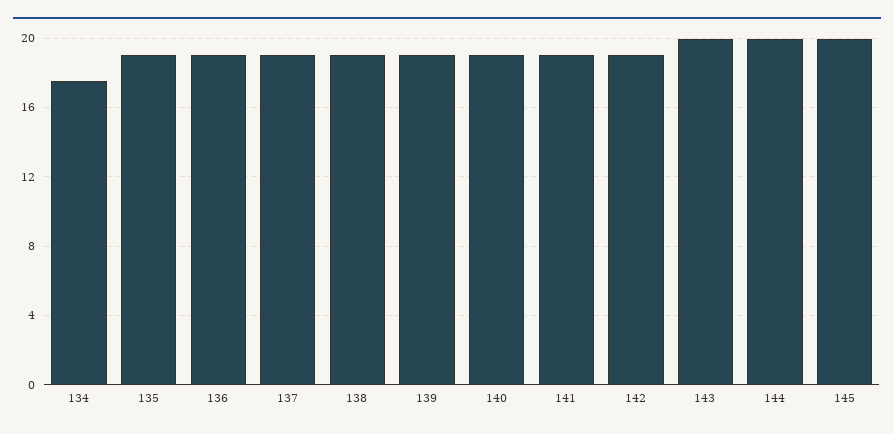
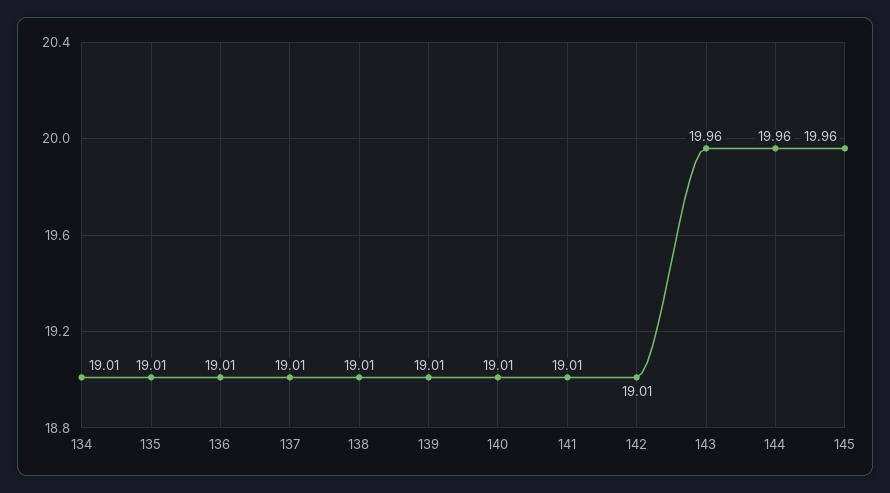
134: 17.5 -> 19.01

